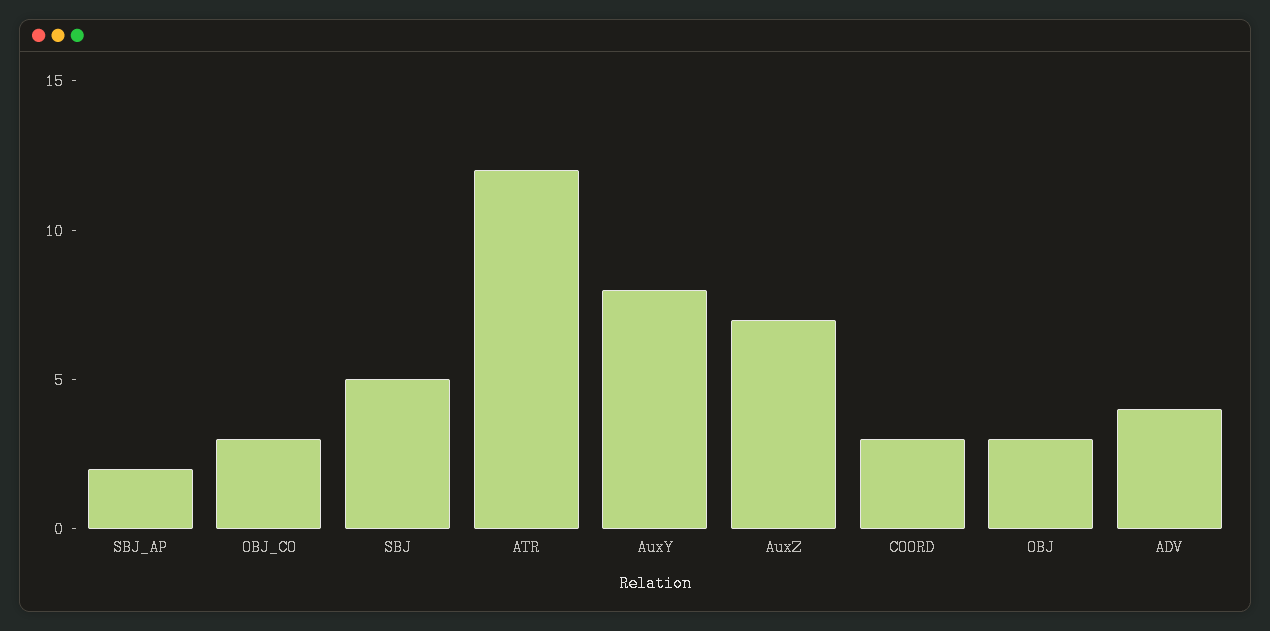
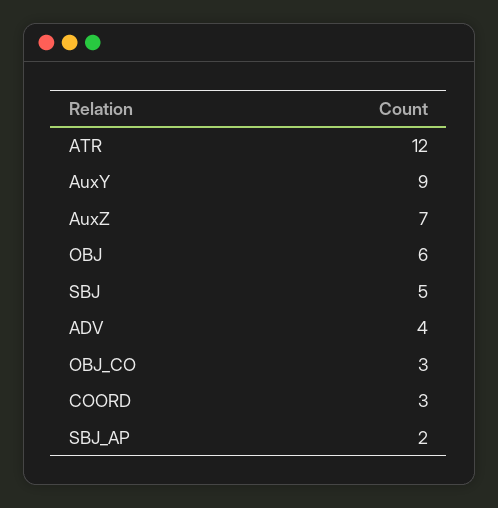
AuxY: 8 -> 9
OBJ: 3 -> 6

